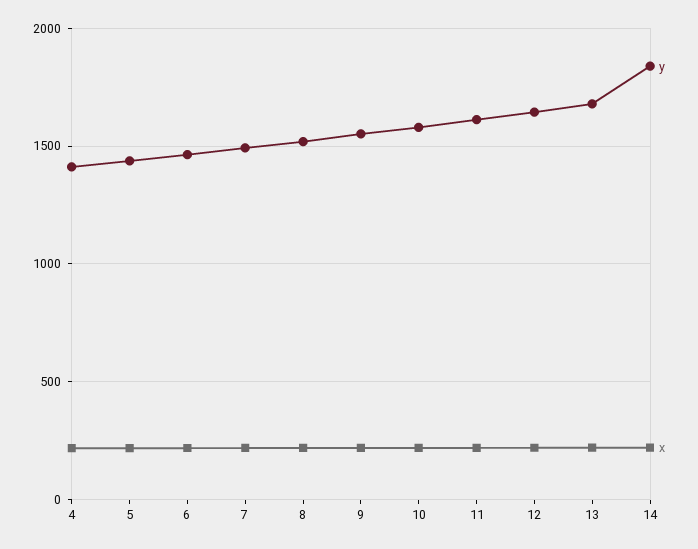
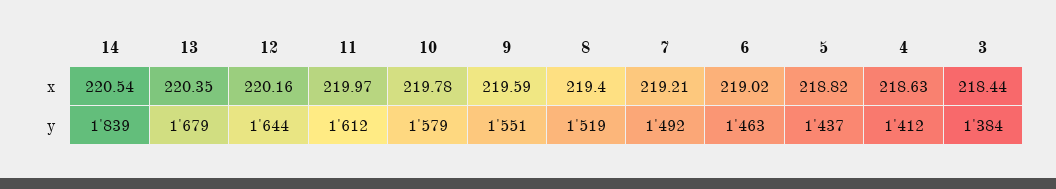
x, 3: none -> 218.44
y, 3: none -> 1384

